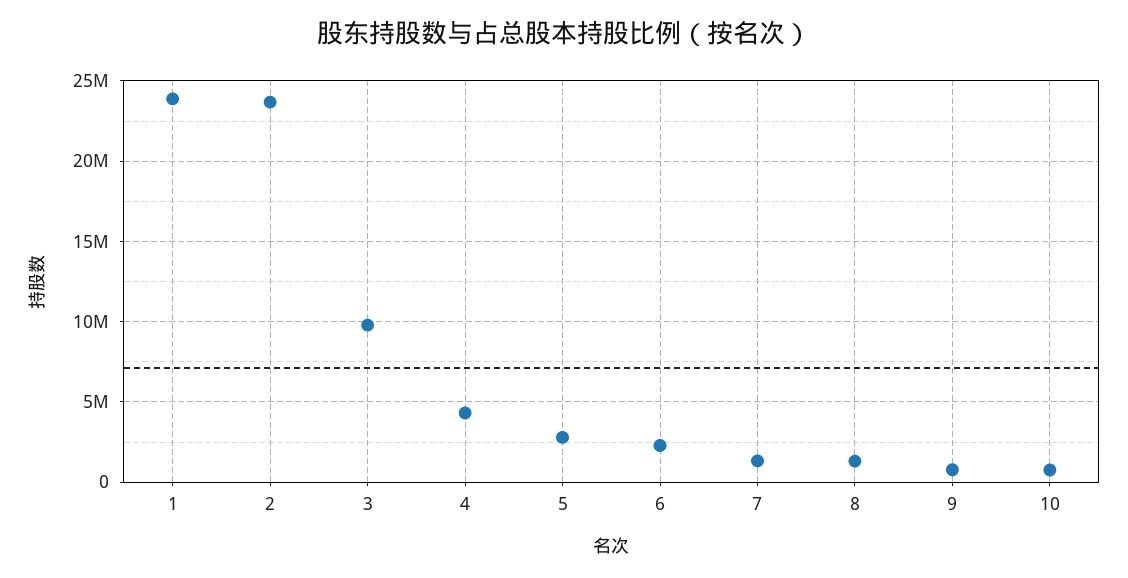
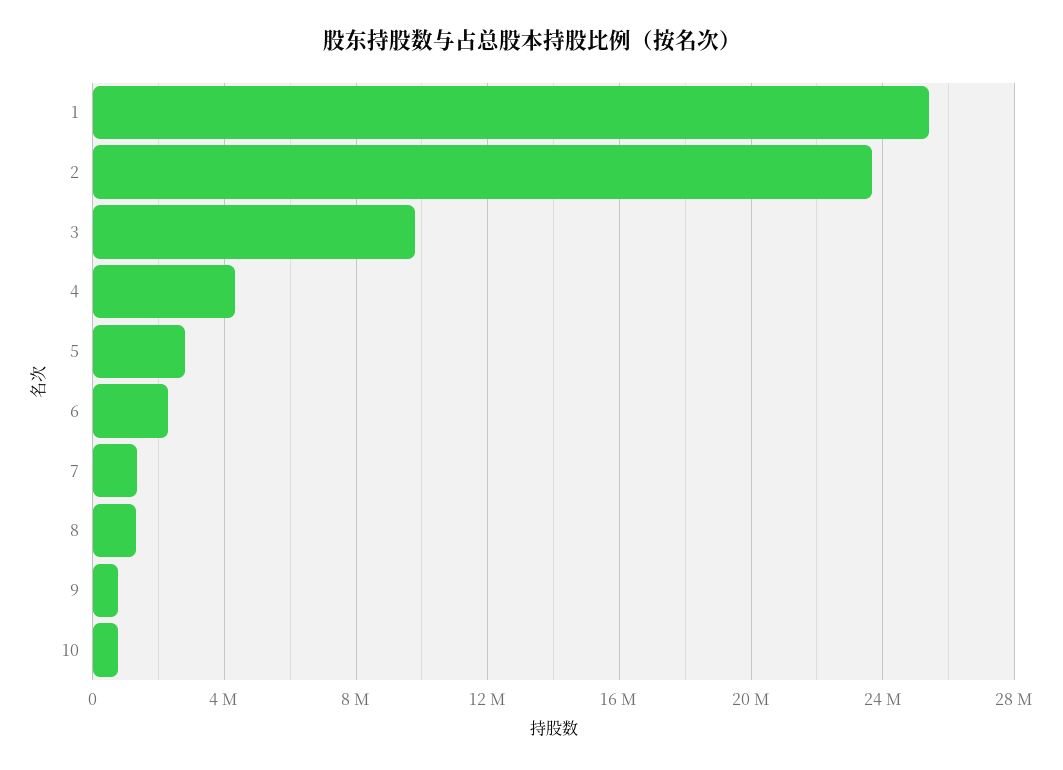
1: 24000000 -> 25500000

